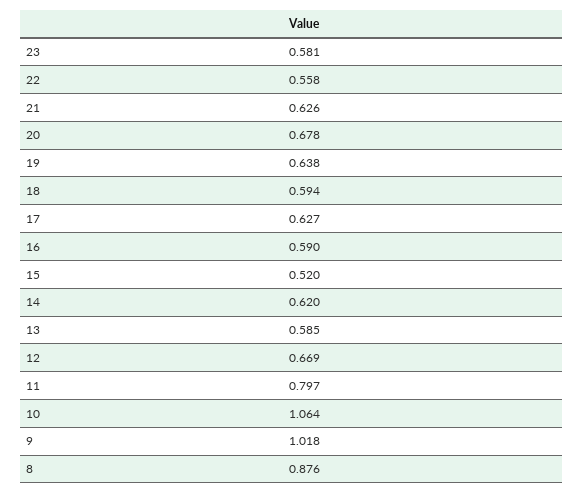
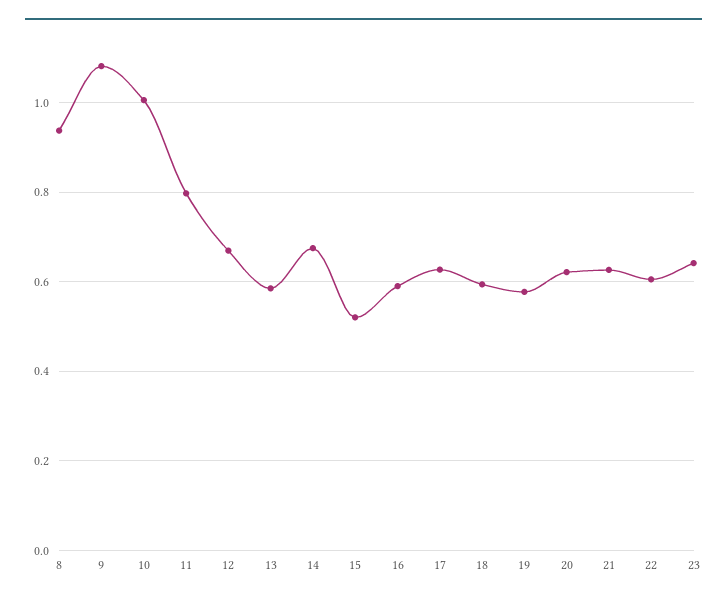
23: 0.581 -> 0.64
22: 0.558 -> 0.6
20: 0.678 -> 0.62
19: 0.638 -> 0.58
14: 0.62 -> 0.68
10: 1.064 -> 1
9: 1.018 -> 1.08
8: 0.876 -> 0.94

